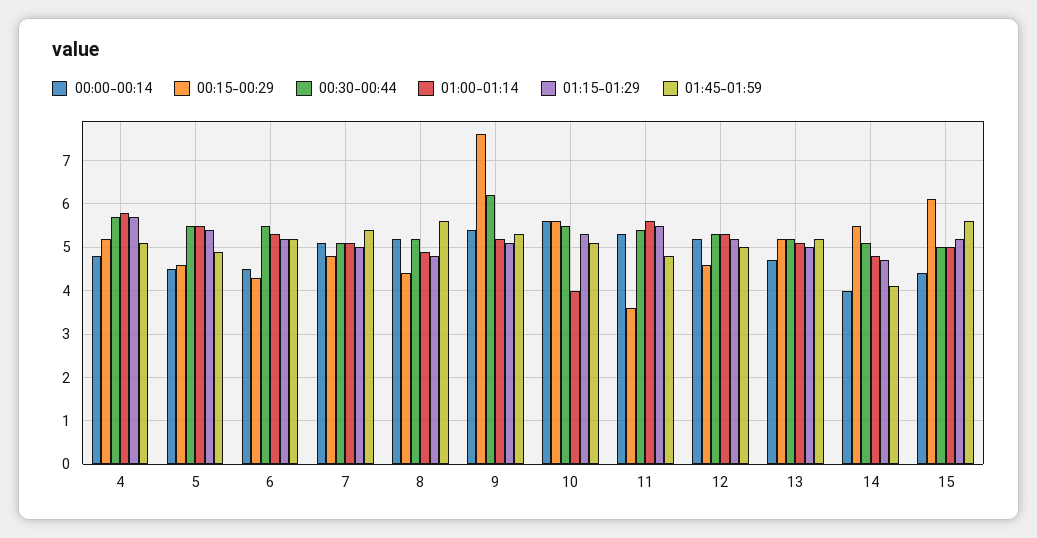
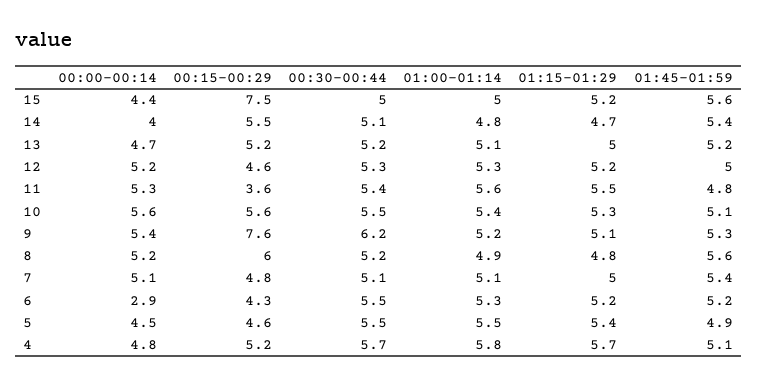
00:00-00:14, 6: 4.5 -> 2.9
00:15-00:29, 8: 4.5 -> 6
01:00-01:14, 10: 4 -> 5.4
01:45-01:59, 14: 4 -> 5.4
00:15-00:29, 15: 6 -> 7.5

